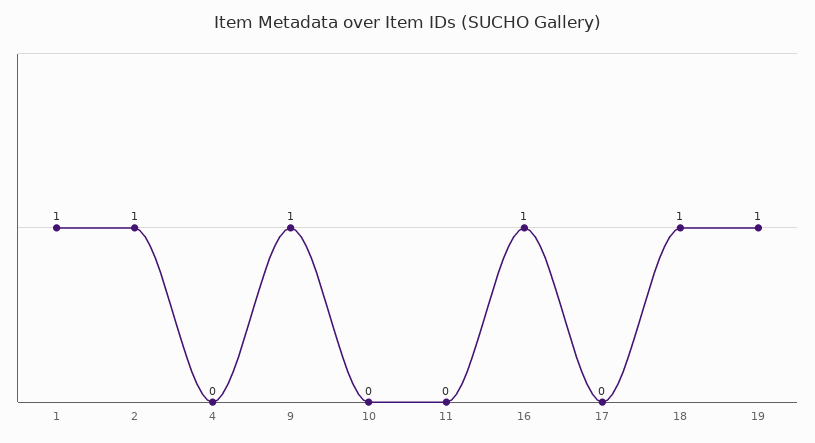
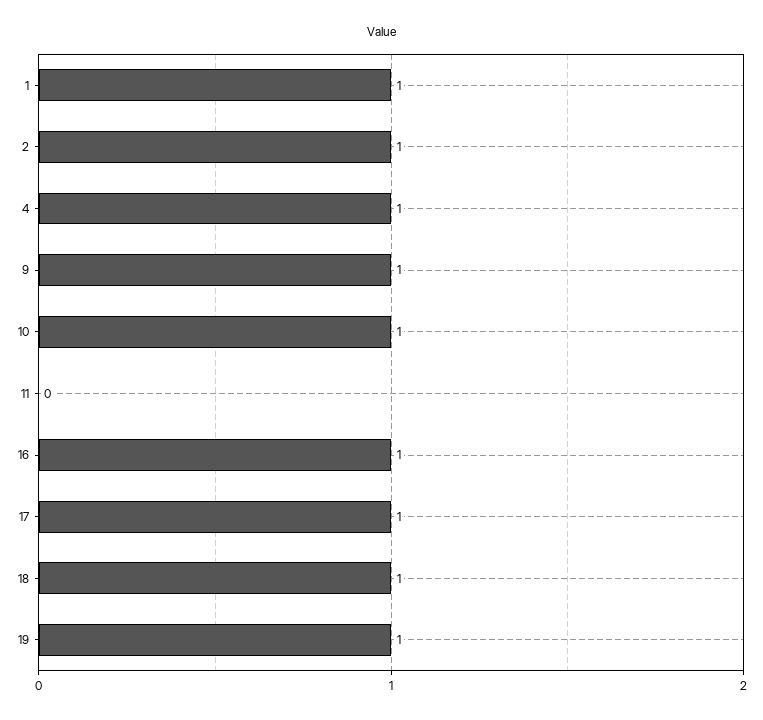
4: 0 -> 1
10: 0 -> 1
17: 0 -> 1

